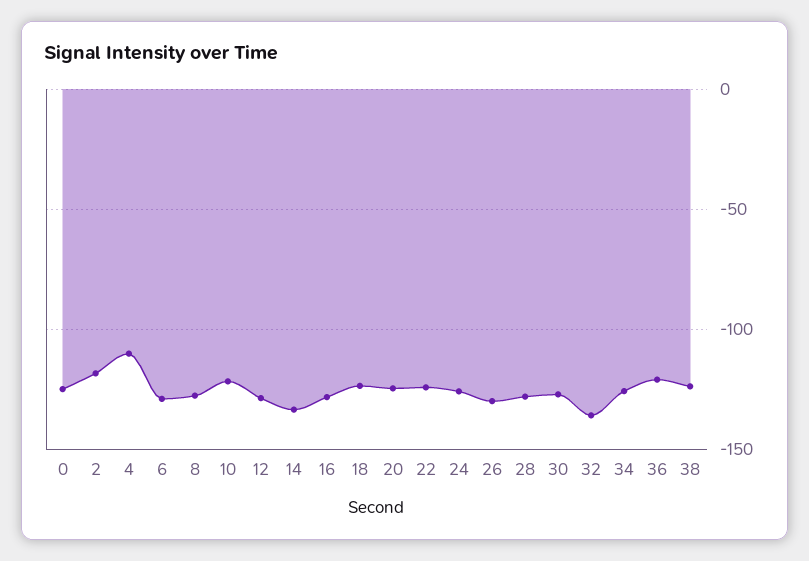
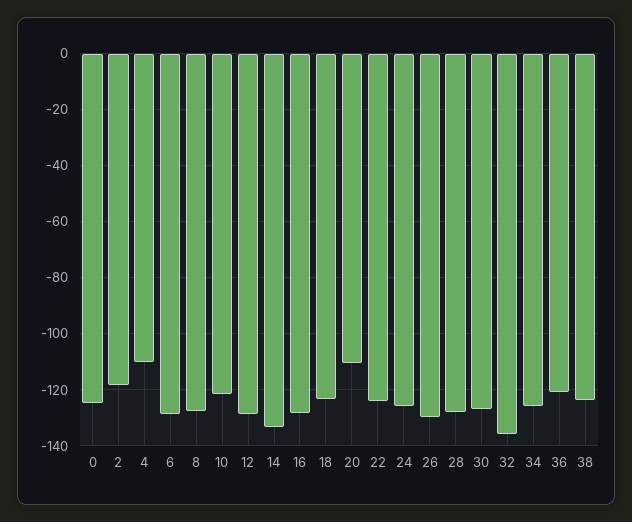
20: -125 -> -110

